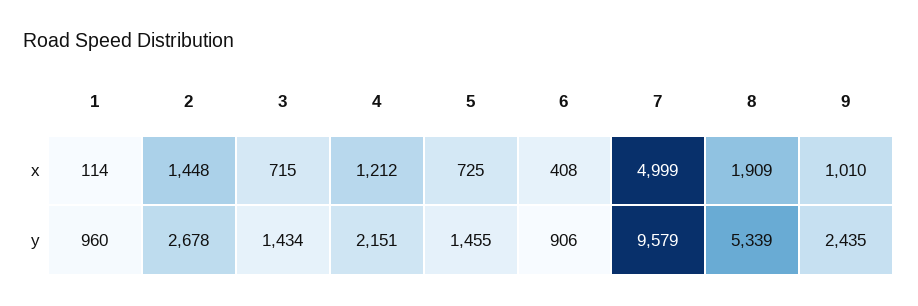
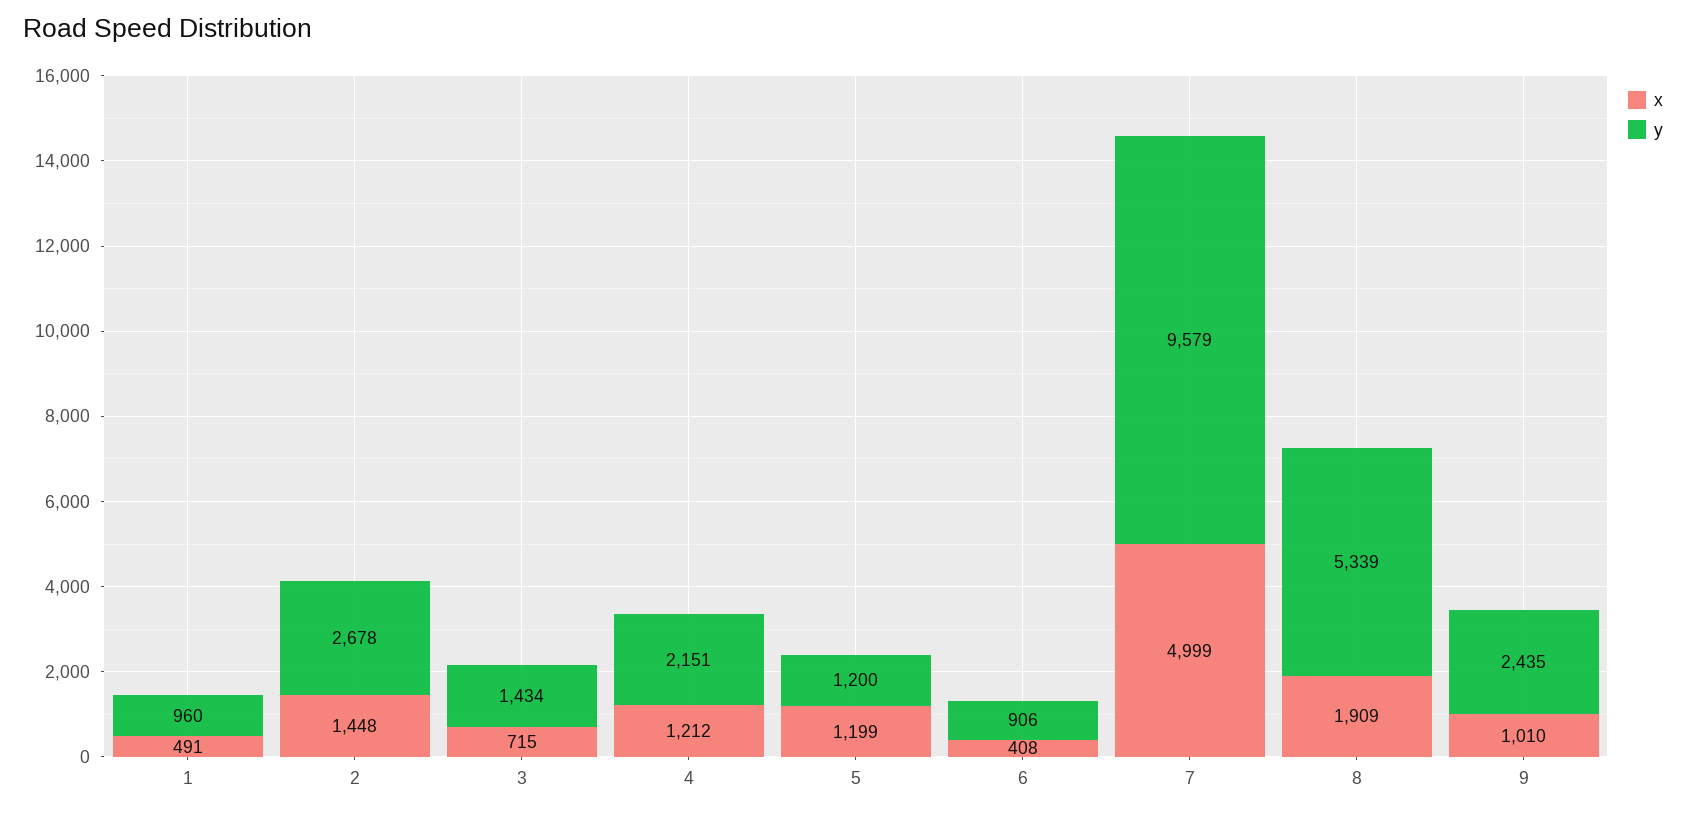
x, 1: 114 -> 491
x, 5: 725 -> 1199
y, 5: 1455 -> 1200

